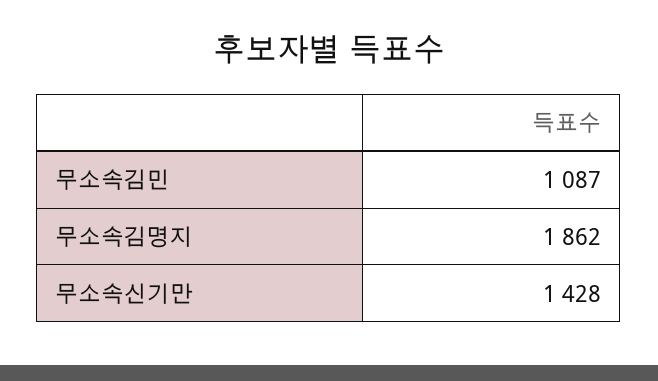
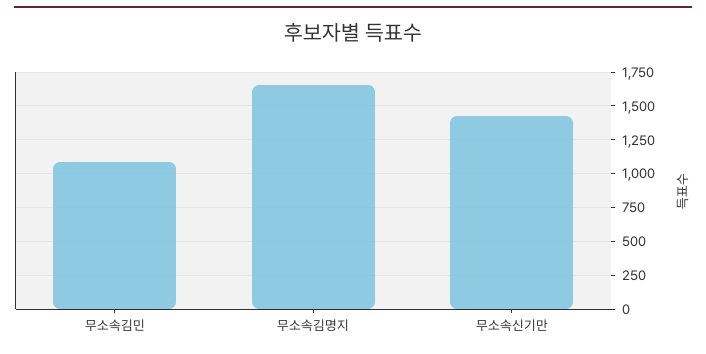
무소속김명지: 1862 -> 1650

